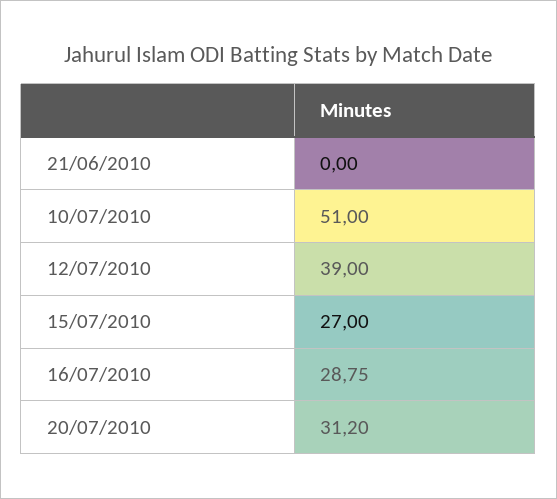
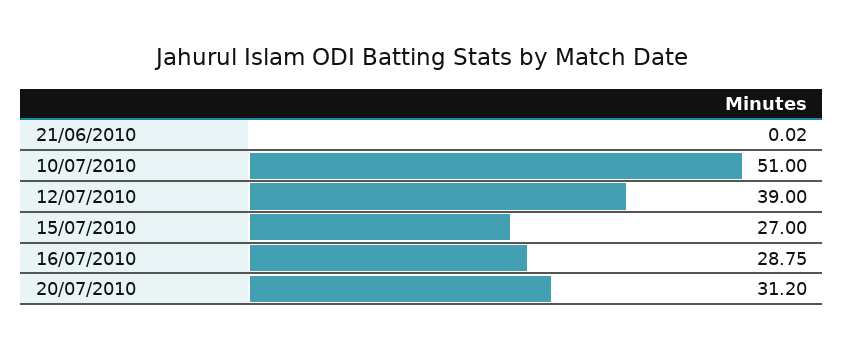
21/06/2010: 0 -> 0.02

